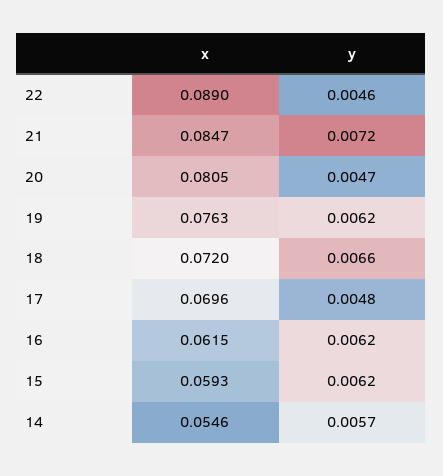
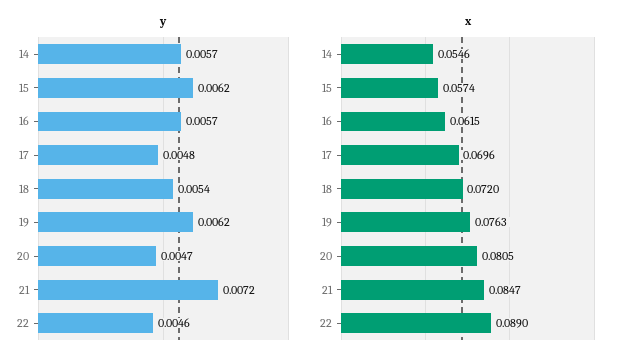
y, 18: 0.0066 -> 0.0054
y, 16: 0.0062 -> 0.0057
x, 15: 0.0593 -> 0.0574

